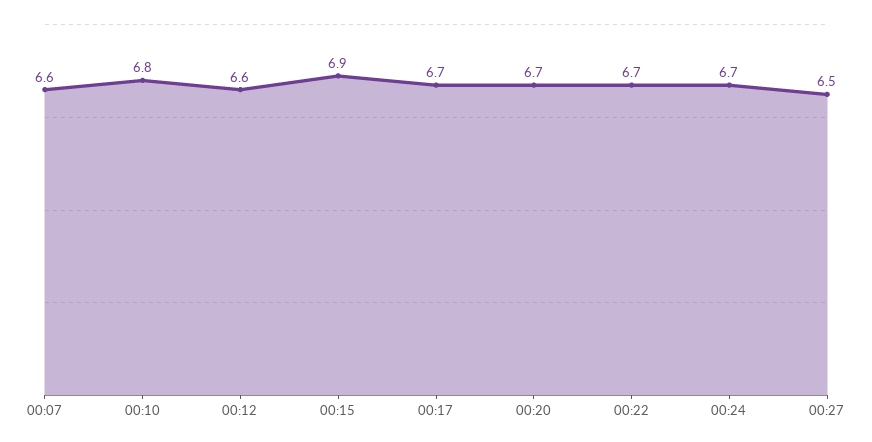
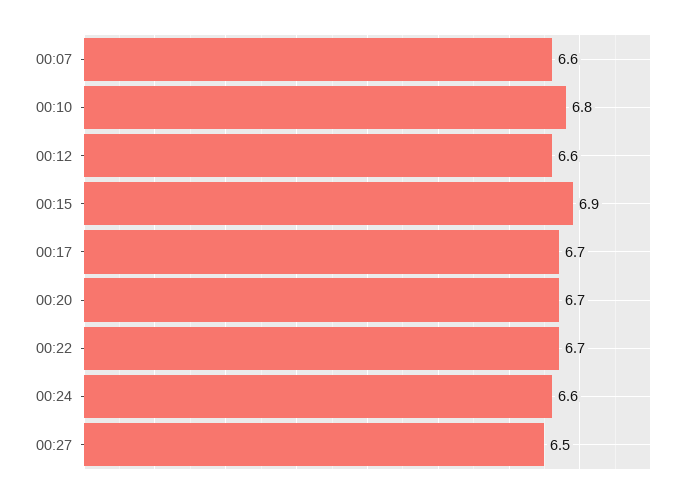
00:24: 6.7 -> 6.6

